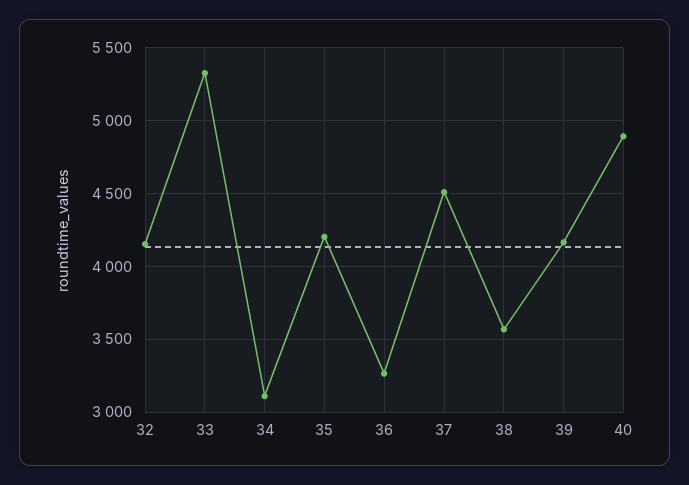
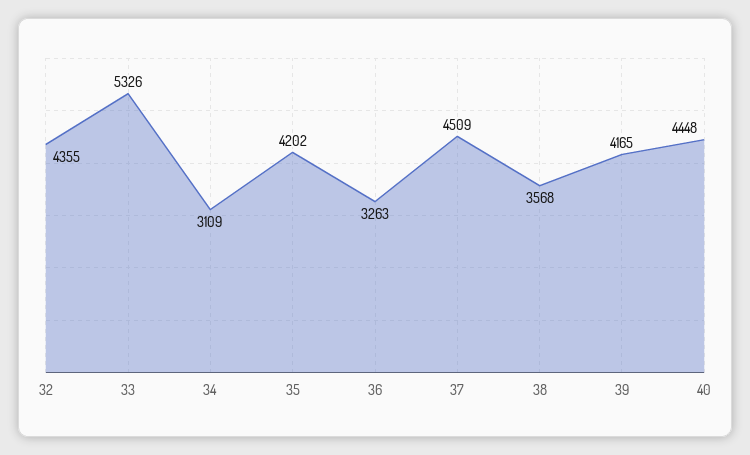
32: 4150 -> 4355
40: 4900 -> 4448

